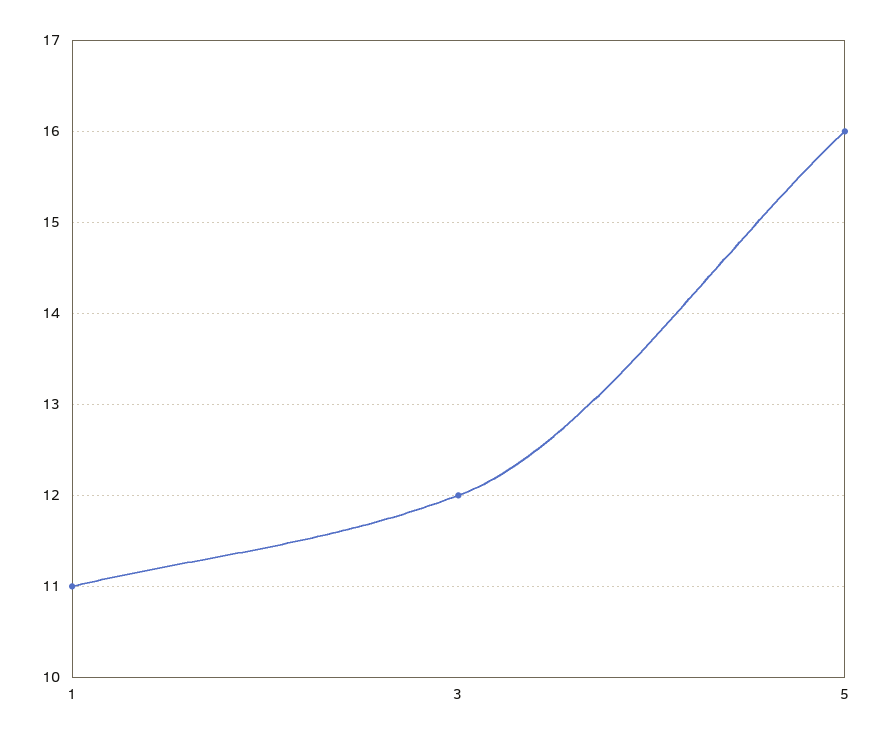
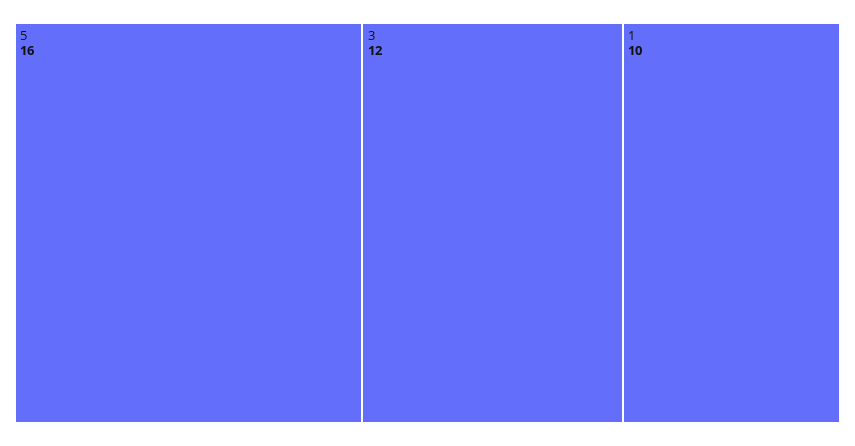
1: 11 -> 10

